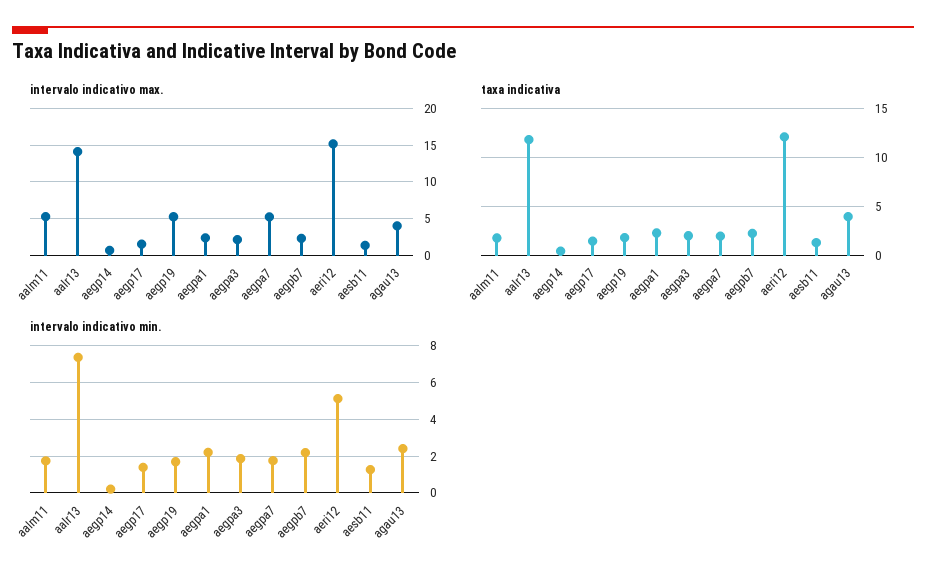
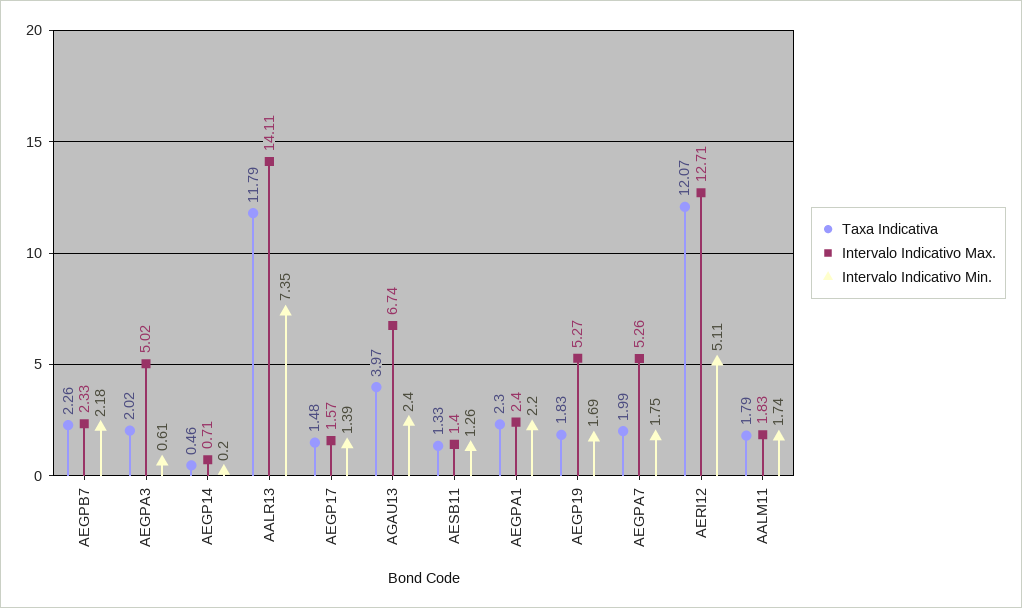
intervalo indicativo max., aalm11: 5 -> 1.83
intervalo indicativo max., aegpa3: 2 -> 5.02
intervalo indicativo max., aeri12: 15 -> 12.71
intervalo indicativo max., agau13: 4 -> 6.74
intervalo indicativo min., aegpa3: 2 -> 0.61

